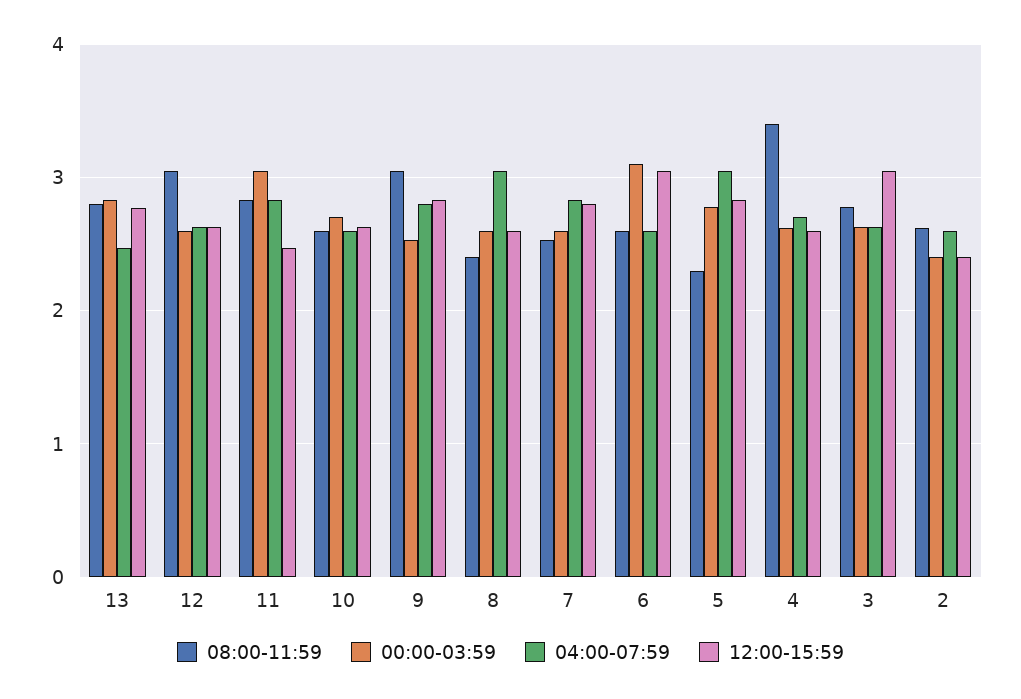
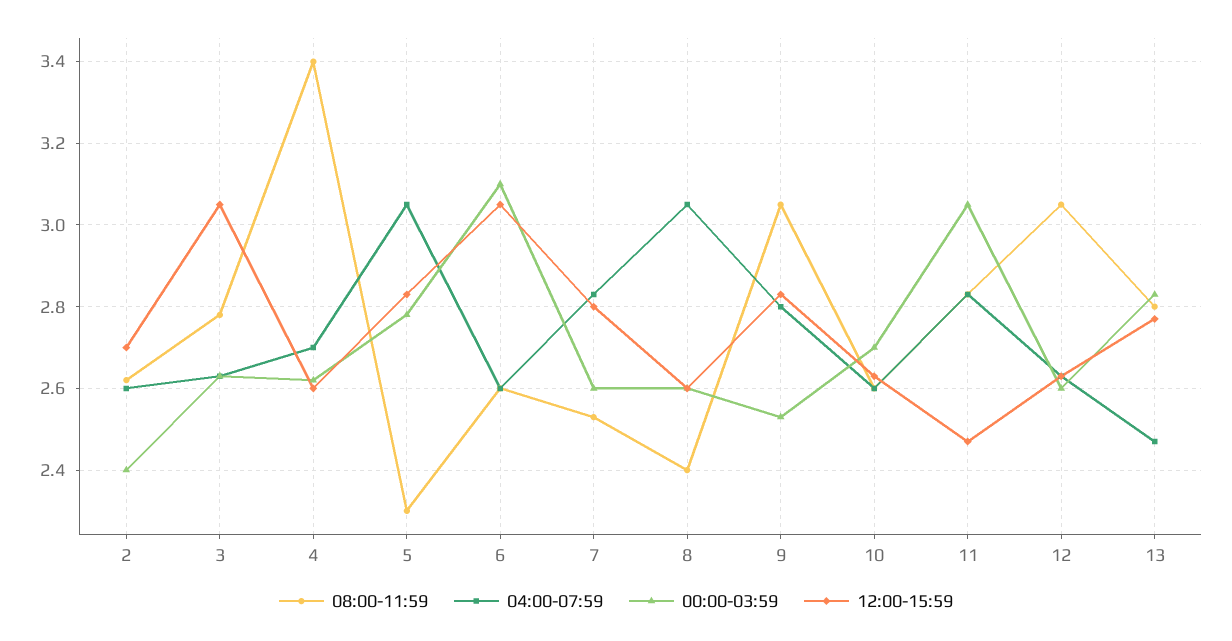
12:00-15:59, 2: 2.4 -> 2.7

